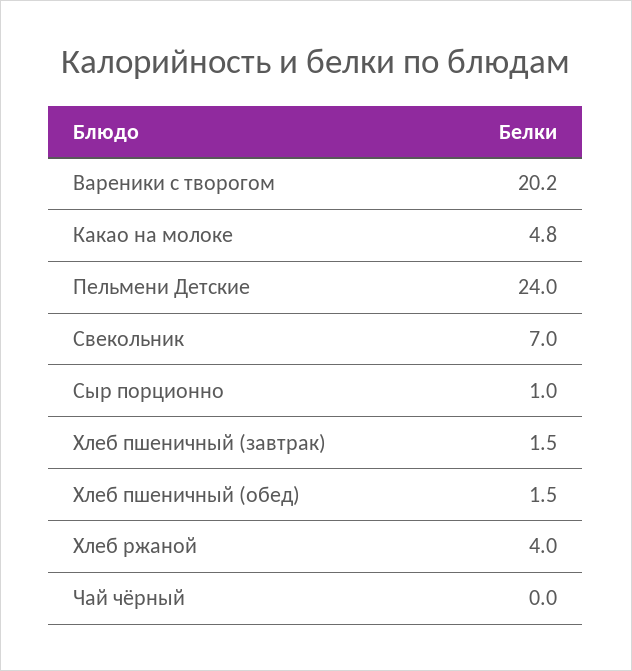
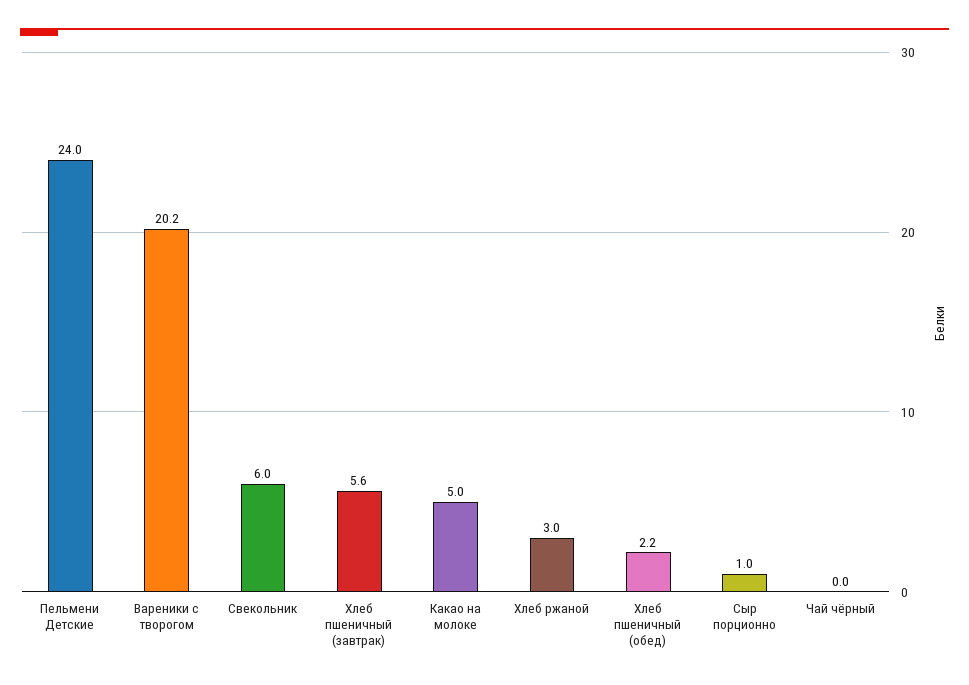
Какао на молоке: 4.8 -> 5
Свекольник: 7 -> 6
Хлеб пшеничный (завтрак): 1.5 -> 5.6
Хлеб пшеничный (обед): 1.5 -> 2.2
Хлеб ржаной: 4 -> 3

